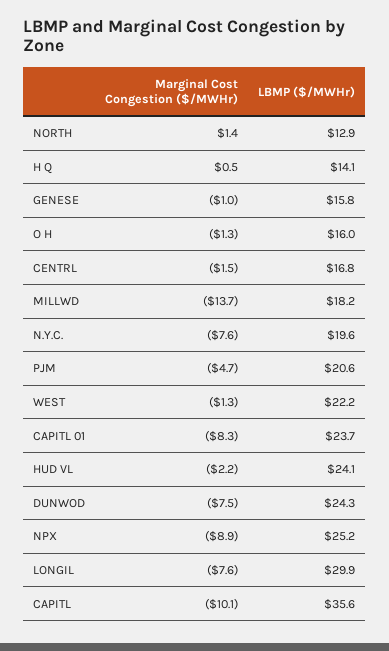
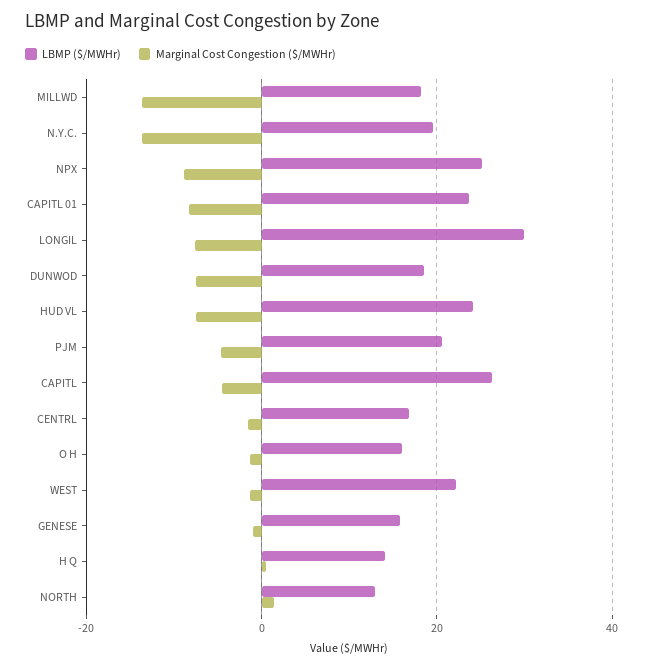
Marginal Cost Congestion ($/MWHr), N.Y.C.: -7.6 -> -14
Marginal Cost Congestion ($/MWHr), HUD VL: -2.2 -> -8
LBMP ($/MWHr), DUNWOD: 24.3 -> 18
Marginal Cost Congestion ($/MWHr), CAPITL: -10.1 -> -4
LBMP ($/MWHr), CAPITL: 35.6 -> 26

